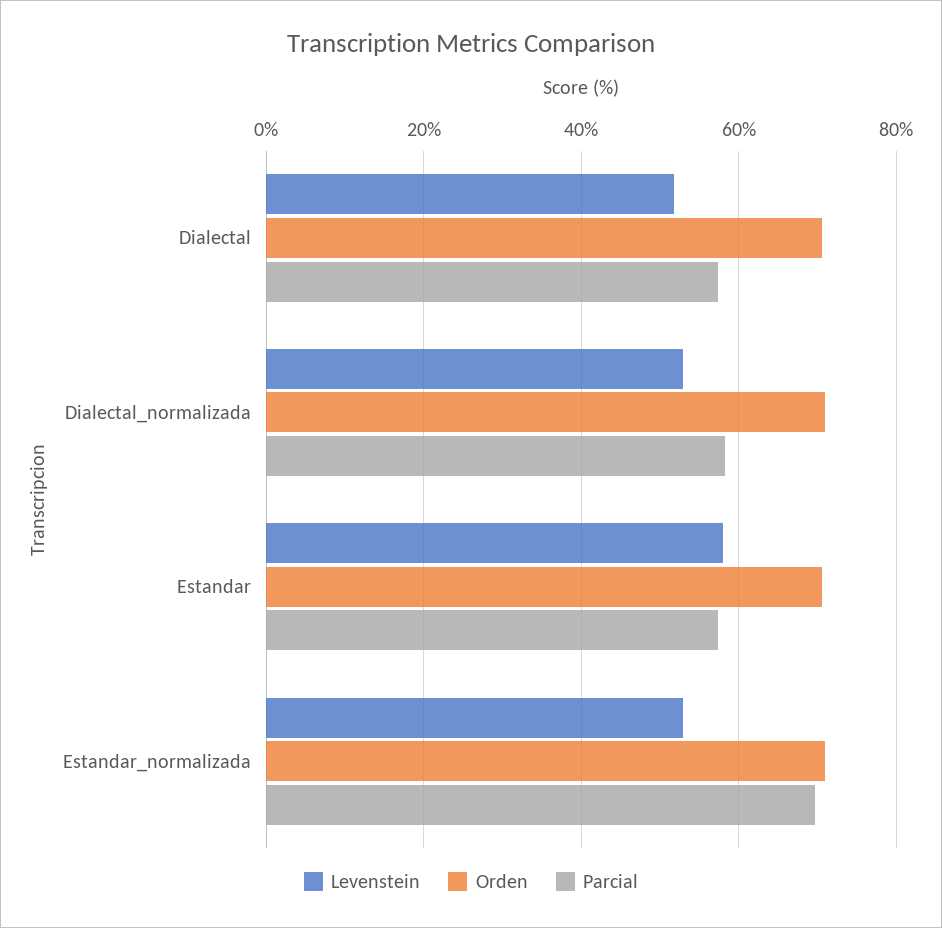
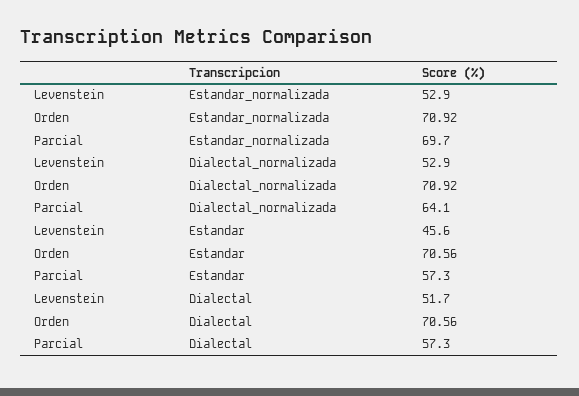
Parcial, Dialectal_normalizada: 58 -> 64.1
Levenstein, Estandar: 58 -> 45.6

